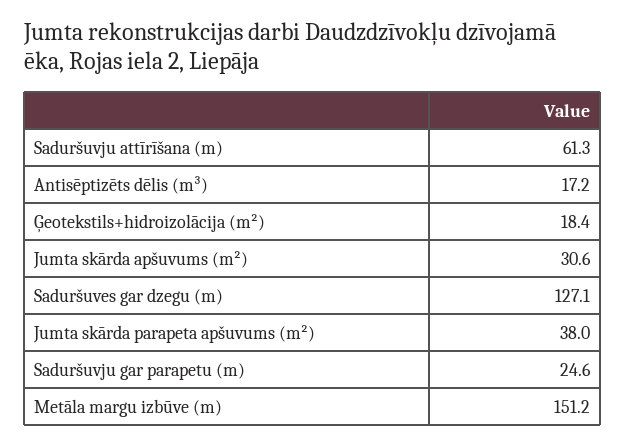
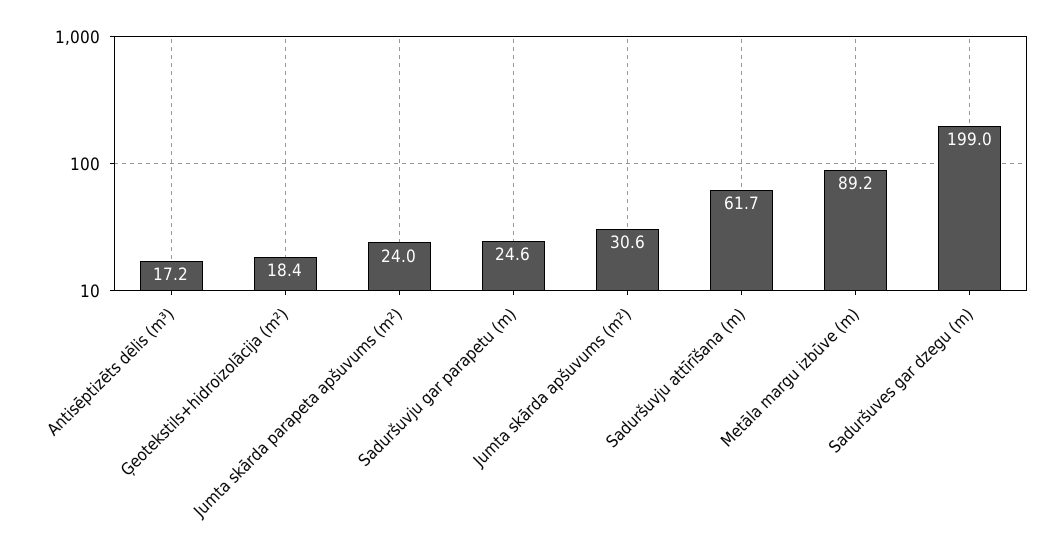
Saduršuvju attīrīšana (m): 61.3 -> 61.7
Saduršuves gar dzegu (m): 127.1 -> 199
Jumta skārda parapeta apšuvums (m²): 38 -> 24
Metāla margu izbūve (m): 151.2 -> 89.2

